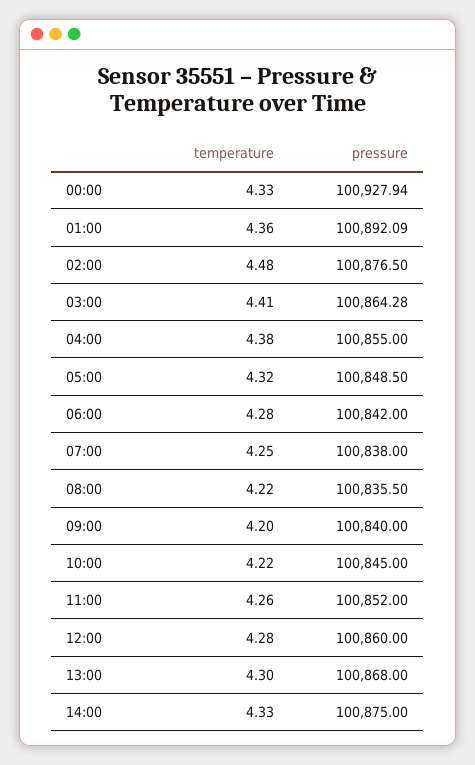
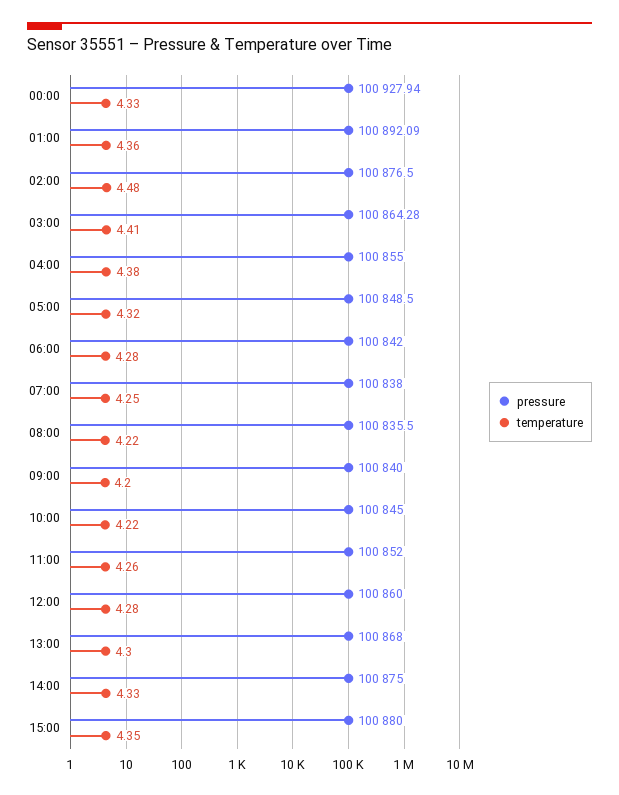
pressure, 15:00: none -> 100880
temperature, 15:00: none -> 4.35

